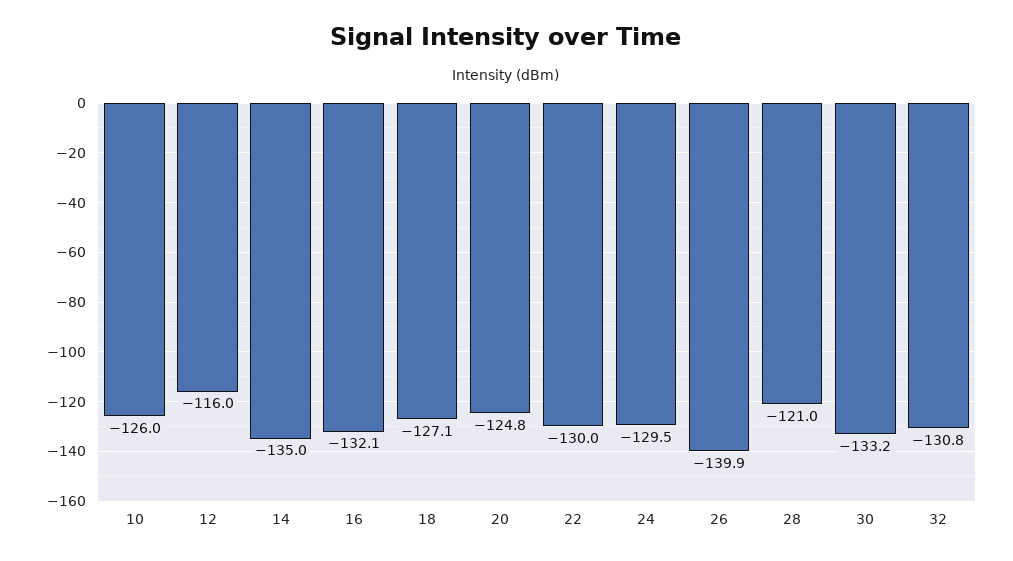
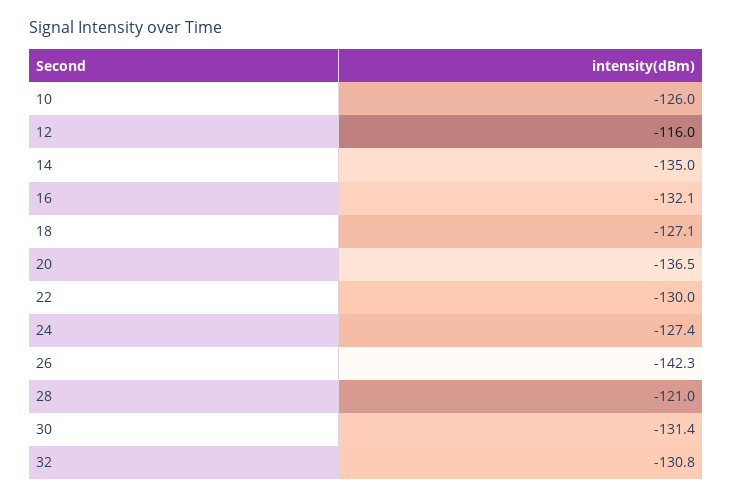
20: -124.8 -> -136.5
24: -129.5 -> -127.4
26: -139.9 -> -142.3
30: -133.2 -> -131.4

